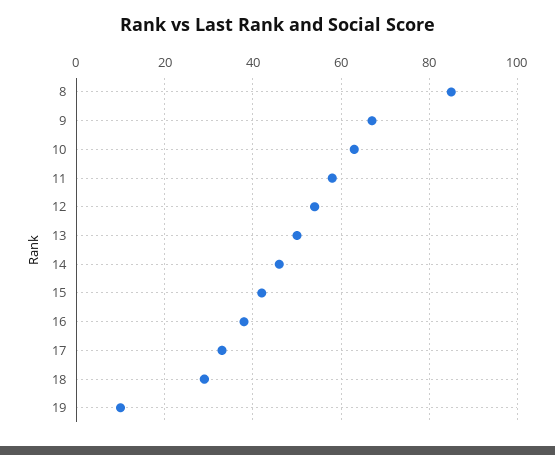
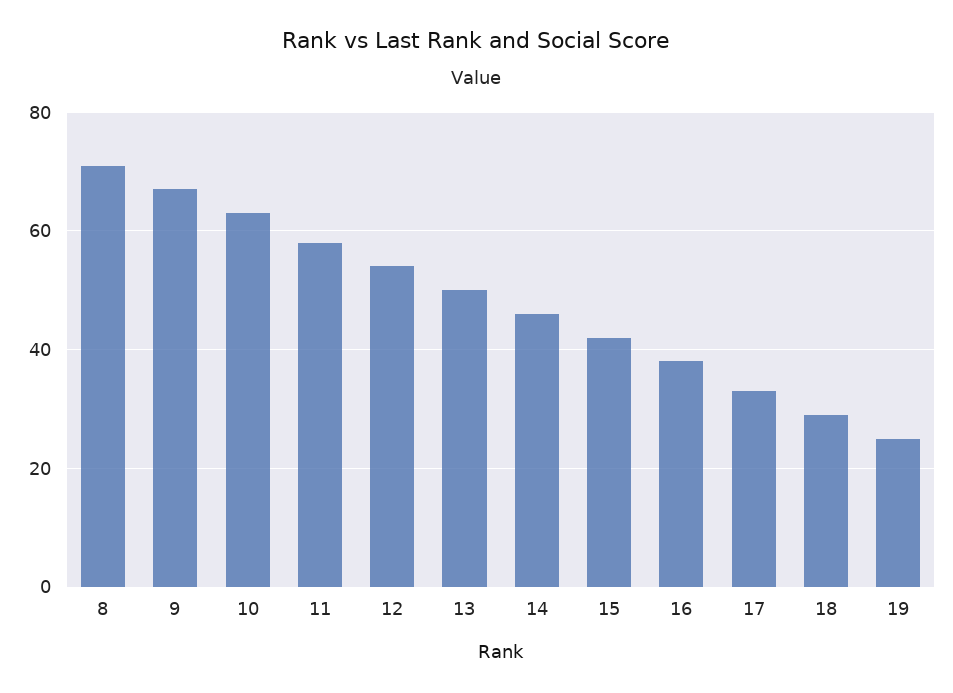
8: 85 -> 70
19: 10 -> 25

